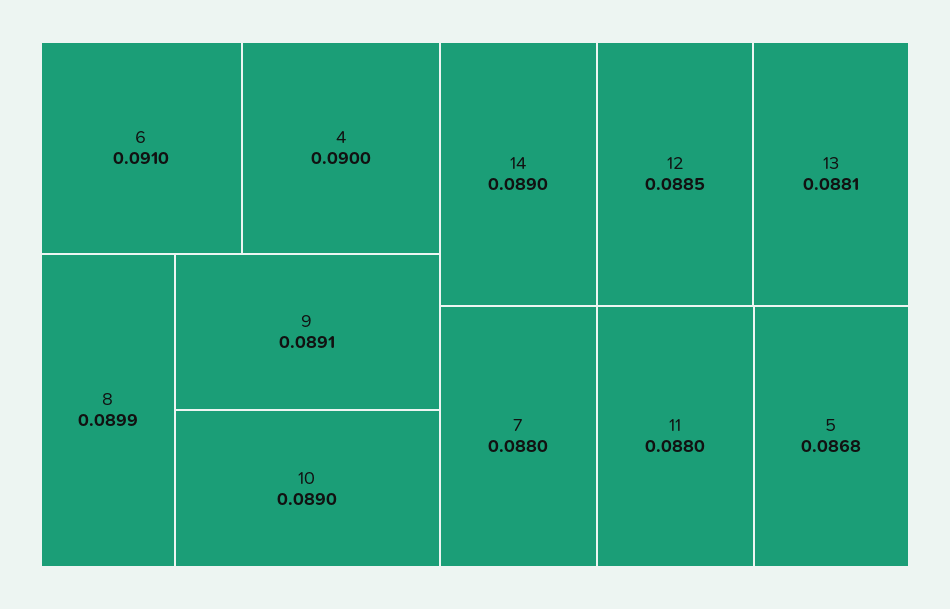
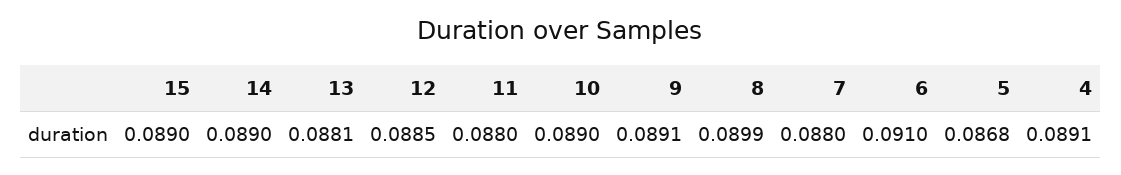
4: 0.09 -> 0.0891
15: none -> 0.089

